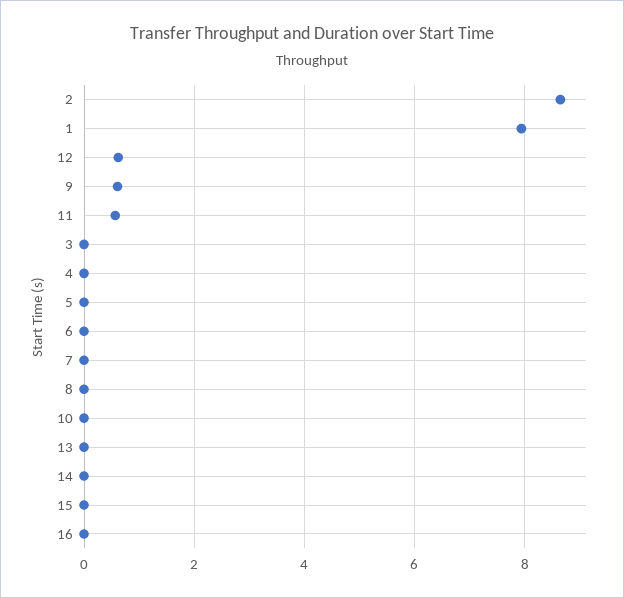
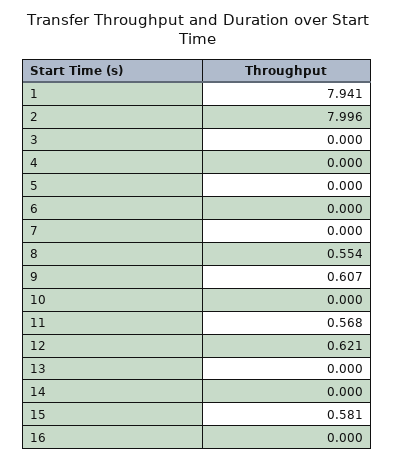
2: 8.6 -> 7.996
8: 0 -> 0.554
15: 0 -> 0.581

